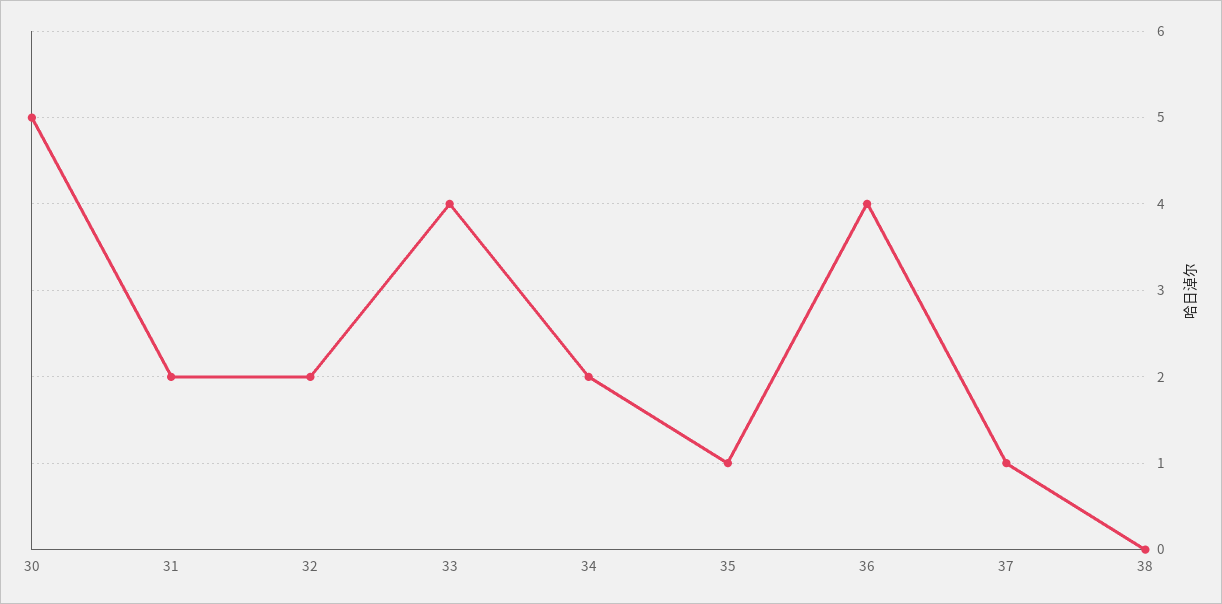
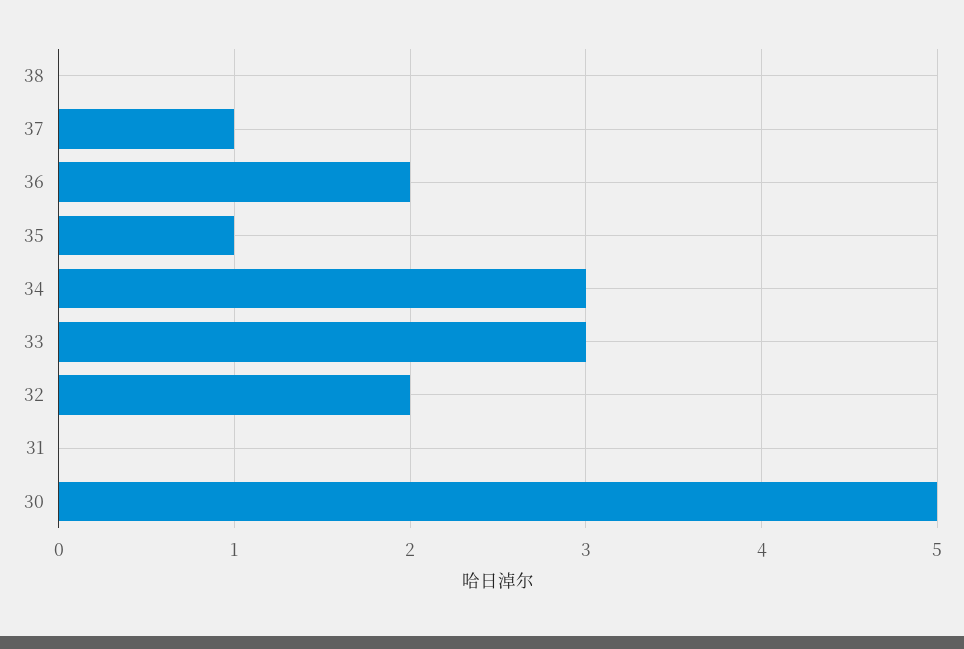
31: 2 -> 0
33: 4 -> 3
34: 2 -> 3
36: 4 -> 2

